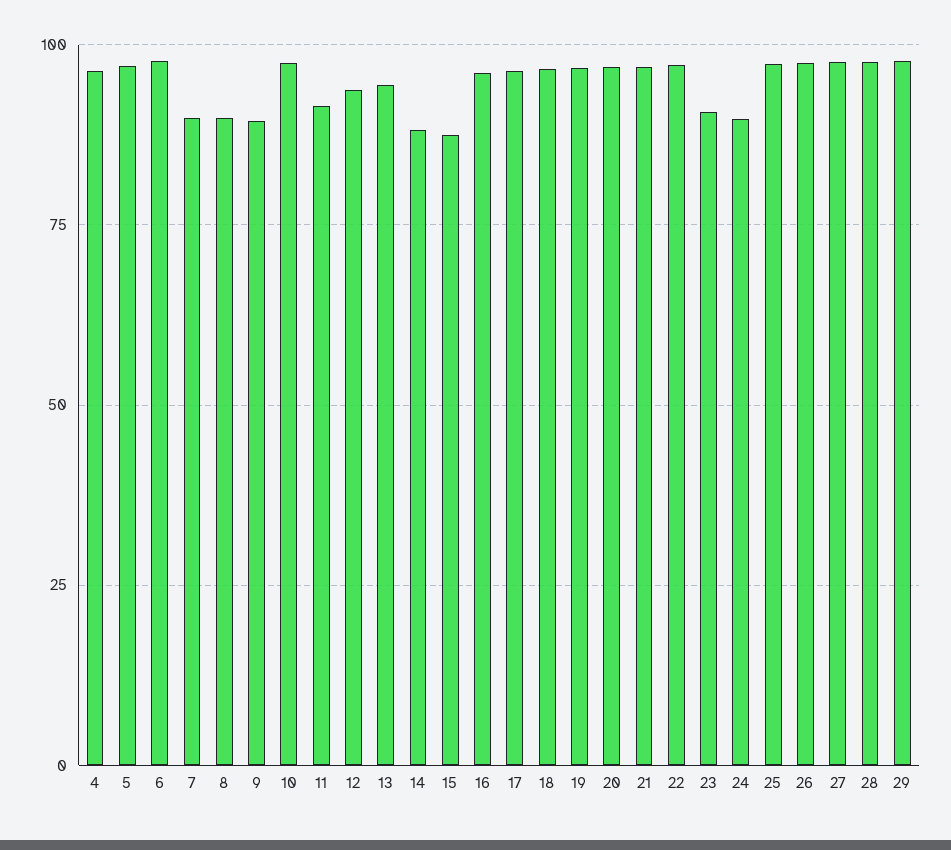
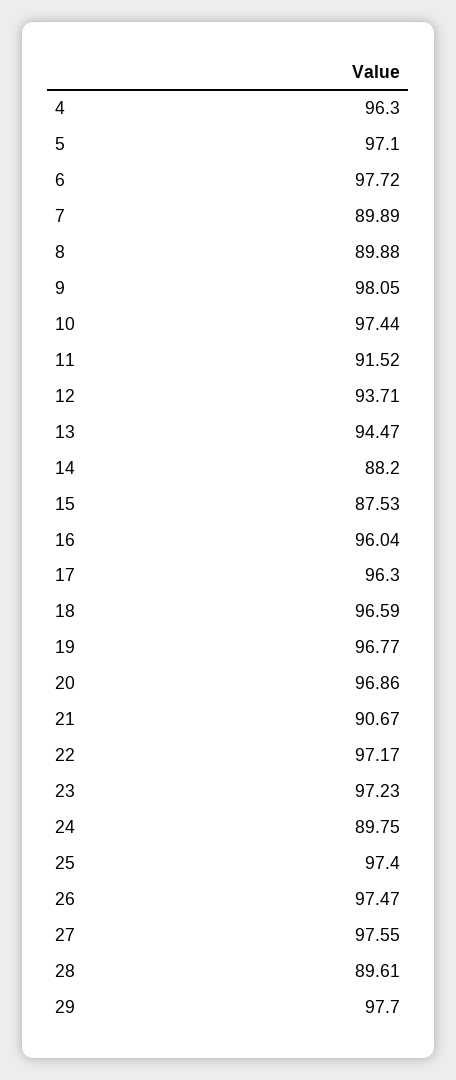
9: 90 -> 98.05
21: 97.5 -> 90.67
23: 90 -> 97.23
28: 97.5 -> 89.61

